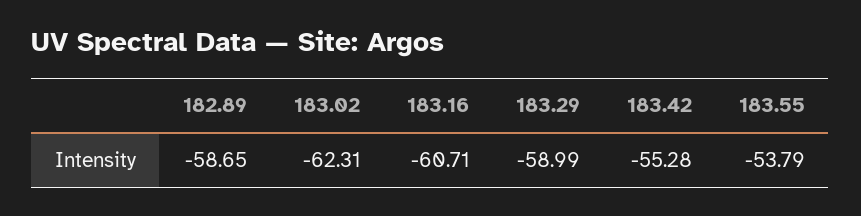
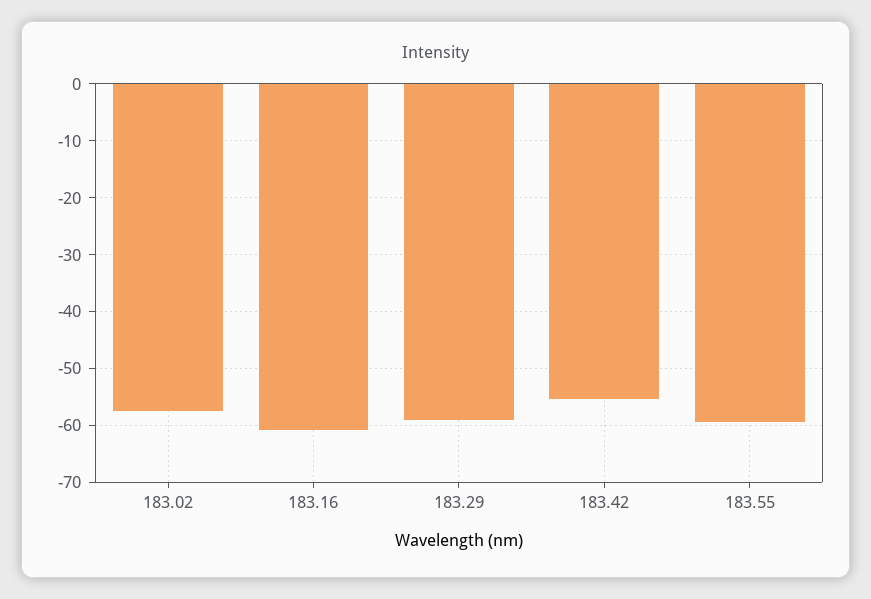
182.89: -58.65 -> none
183.02: -62.31 -> -58
183.55: -53.79 -> -60

